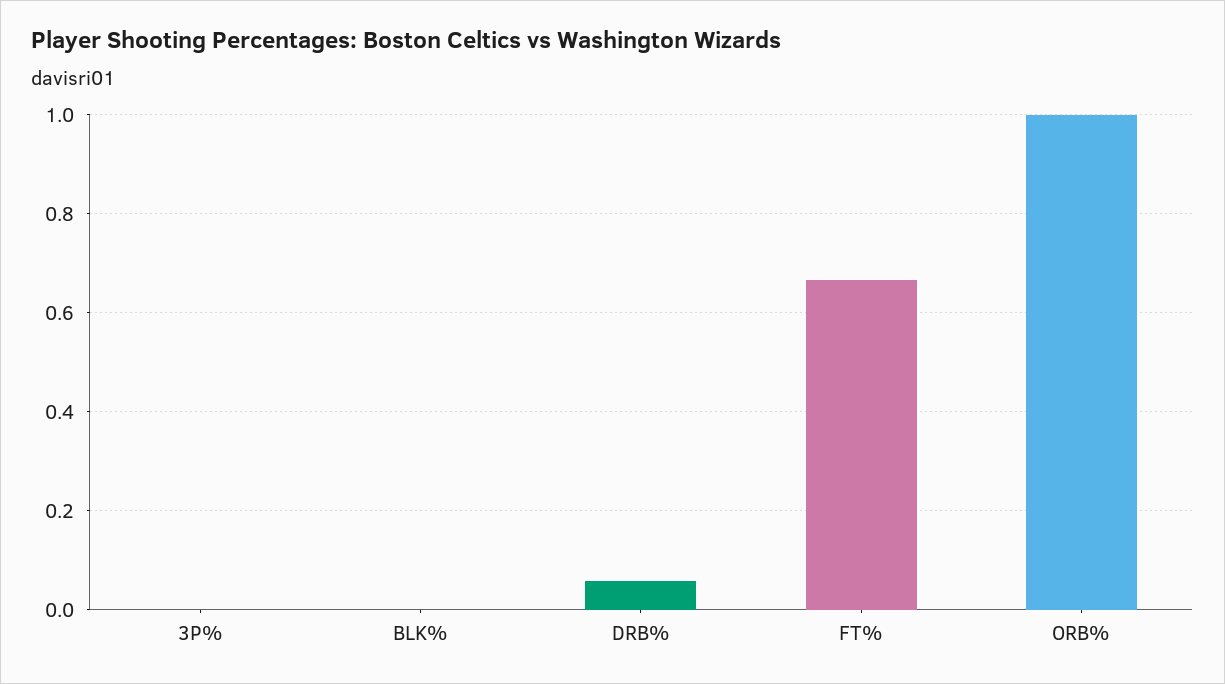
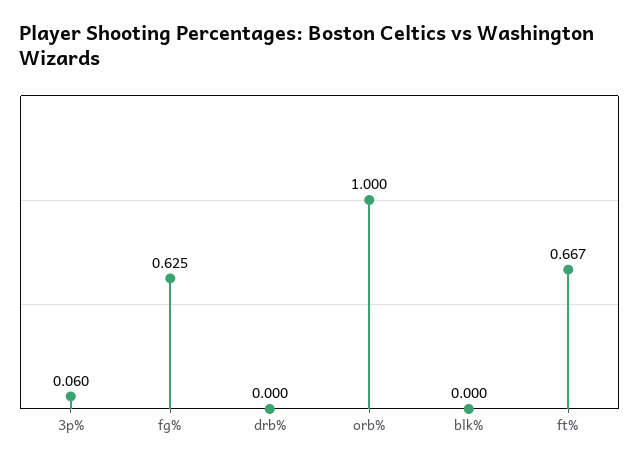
3P%: 0 -> 0.06
DRB%: 0.06 -> 0
fg%: none -> 0.625

